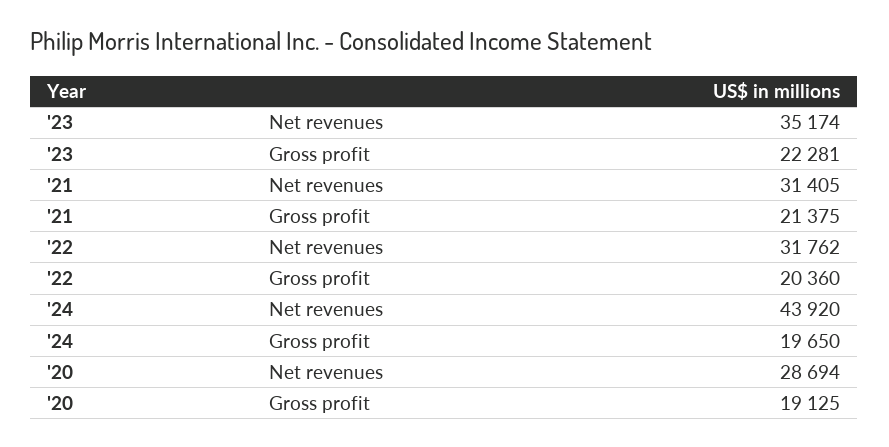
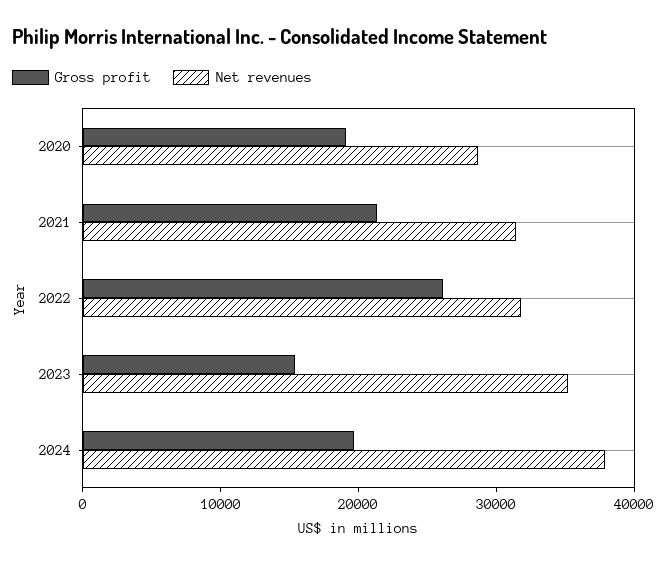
Gross profit, '23: 22281 -> 16000
Gross profit, '22: 20360 -> 26000
Net revenues, '24: 43920 -> 38000

